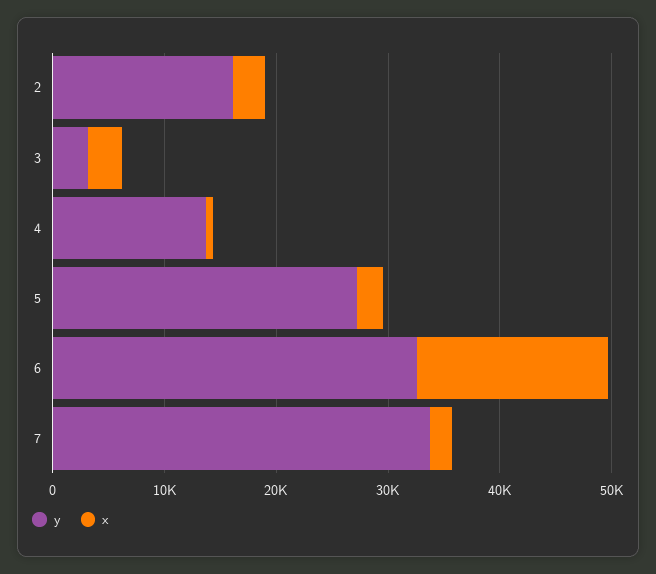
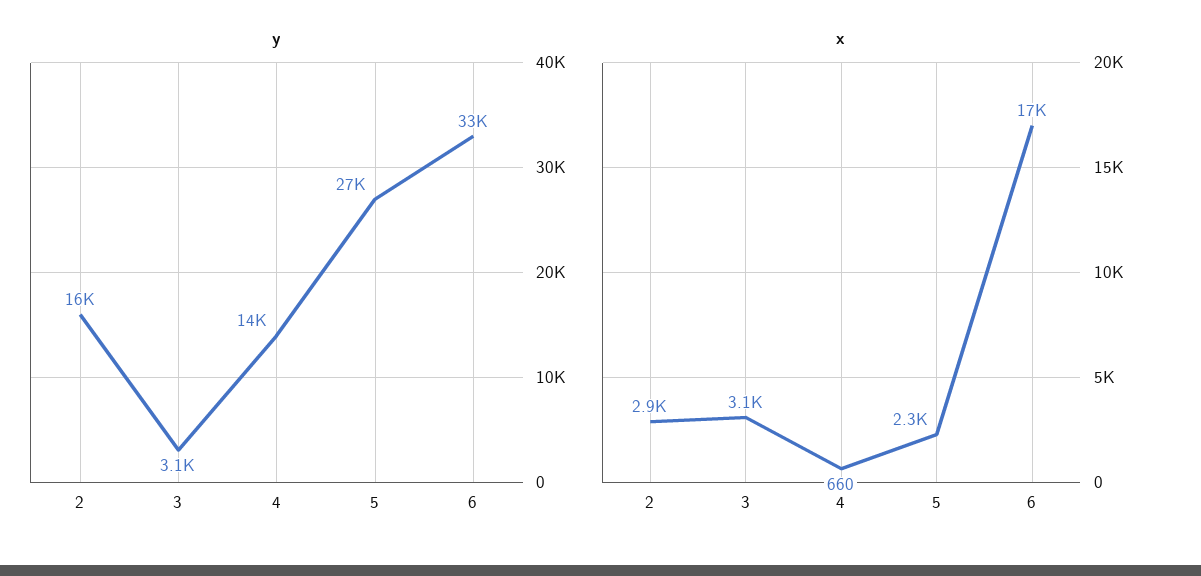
y, 7: 34000 -> none
x, 7: 2000 -> none

